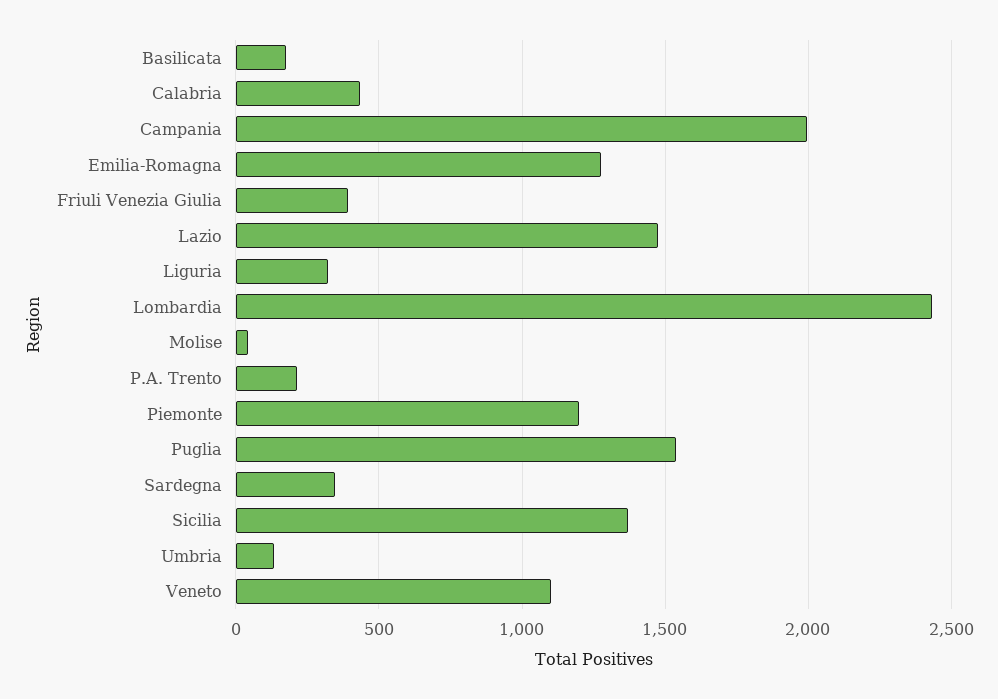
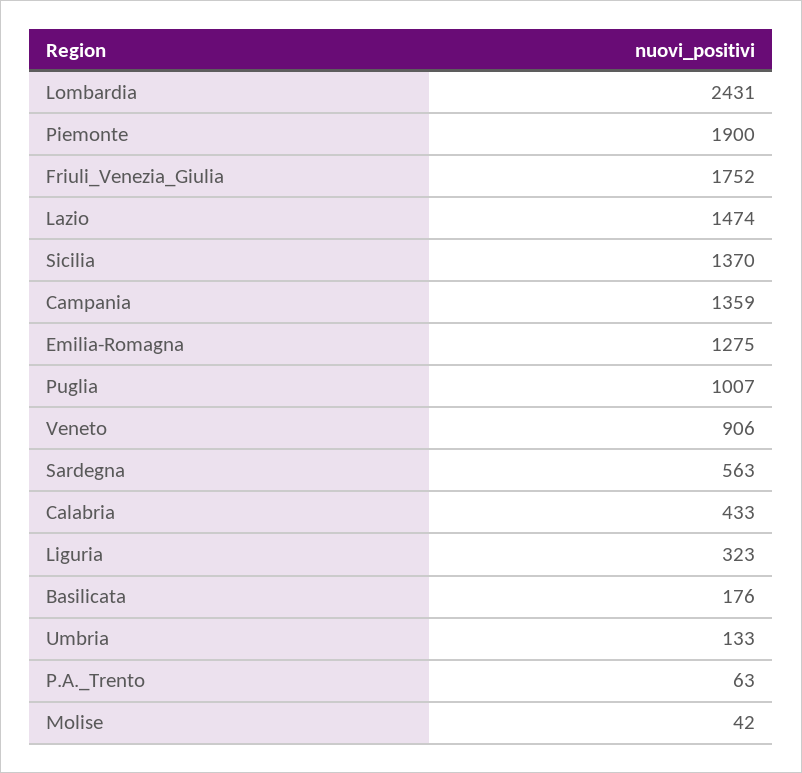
Campania: 2000 -> 1359
Friuli Venezia Giulia: 400 -> 1752
P.A. Trento: 200 -> 63
Piemonte: 1200 -> 1900
Puglia: 1550 -> 1007
Sardegna: 350 -> 563
Veneto: 1100 -> 906

